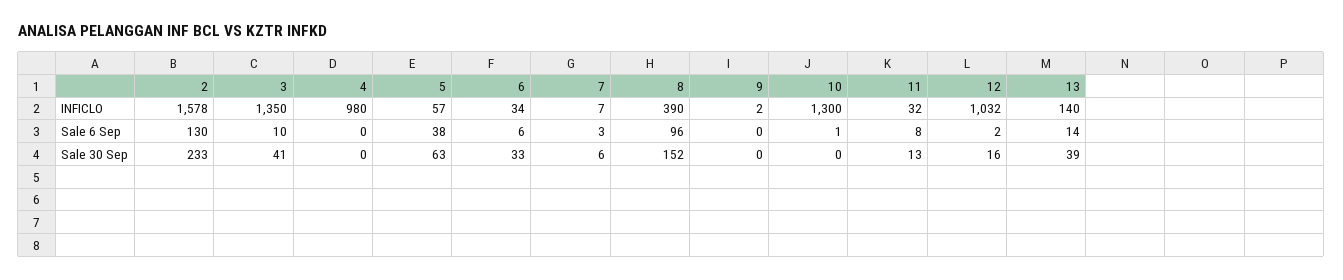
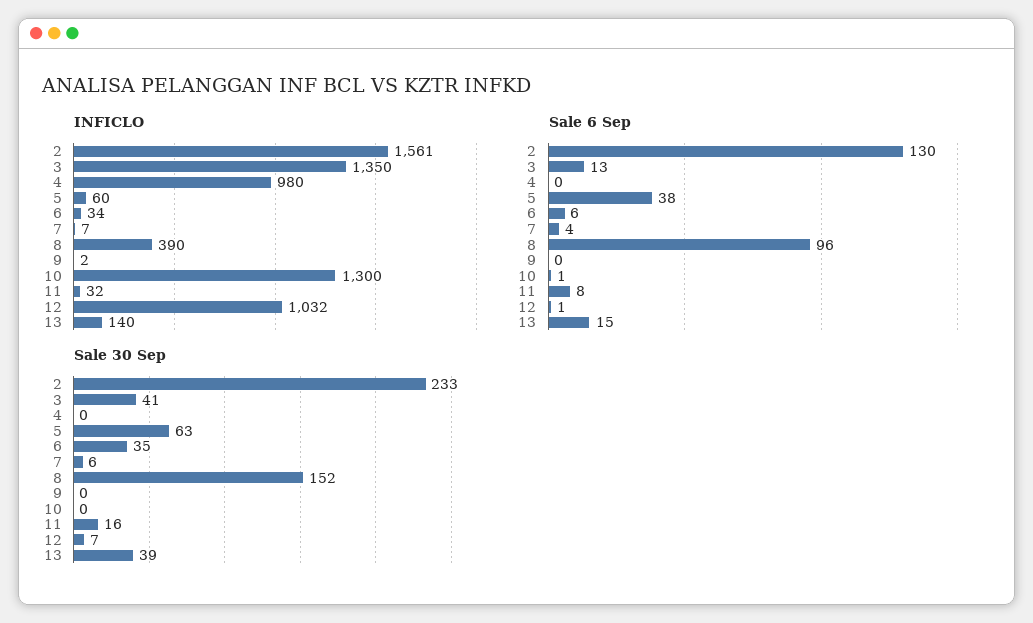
INFICLO, 2: 1578 -> 1561
INFICLO, 5: 57 -> 60
Sale 6 Sep, 3: 10 -> 13
Sale 6 Sep, 7: 3 -> 4
Sale 6 Sep, 12: 2 -> 1
Sale 6 Sep, 13: 14 -> 15
Sale 30 Sep, 6: 33 -> 35
Sale 30 Sep, 11: 13 -> 16
Sale 30 Sep, 12: 16 -> 7

